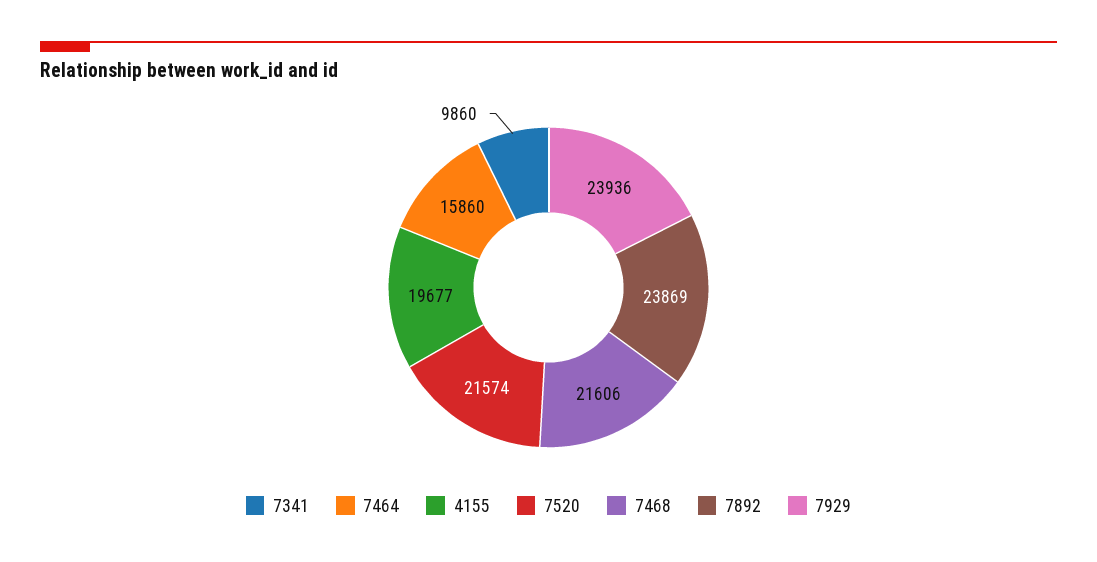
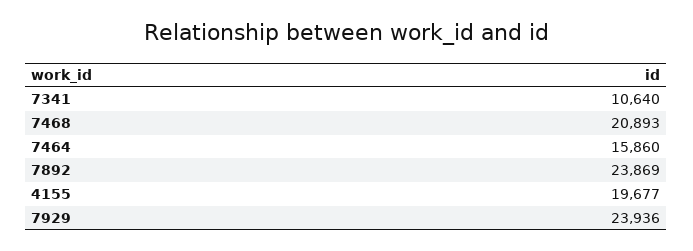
7341: 9860 -> 10640
7520: 21574 -> none
7468: 21606 -> 20893

